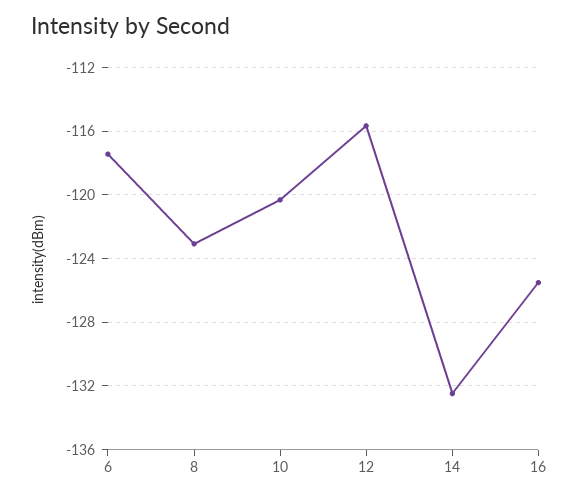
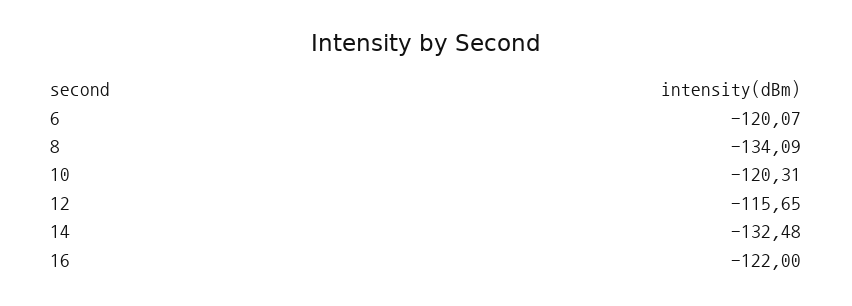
6: -117.5 -> -120.07
8: -123 -> -134.09
16: -125.5 -> -122

